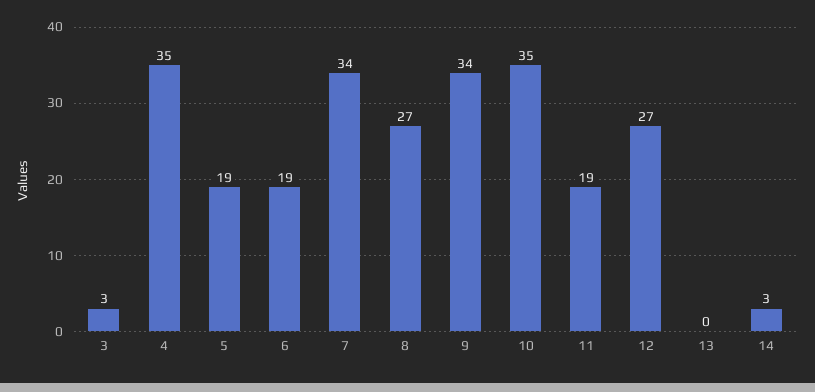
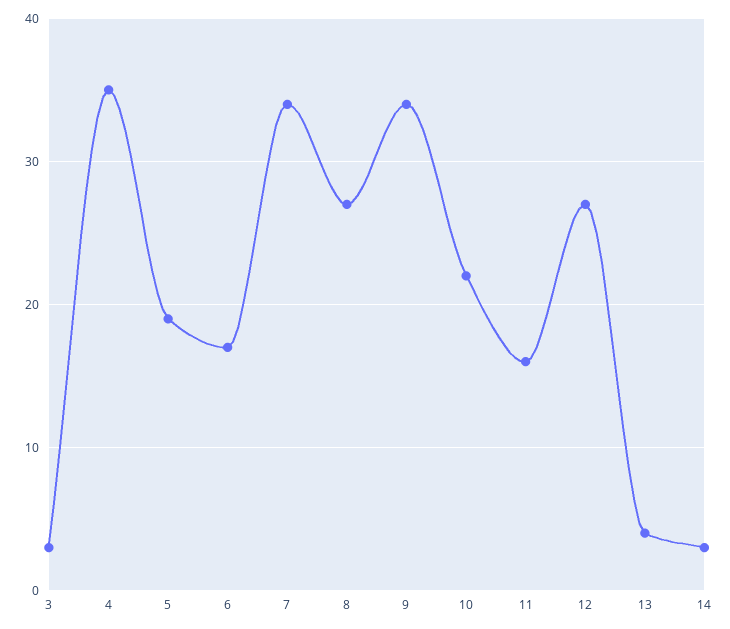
6: 19 -> 17
10: 35 -> 22
11: 19 -> 16
13: 0 -> 4

